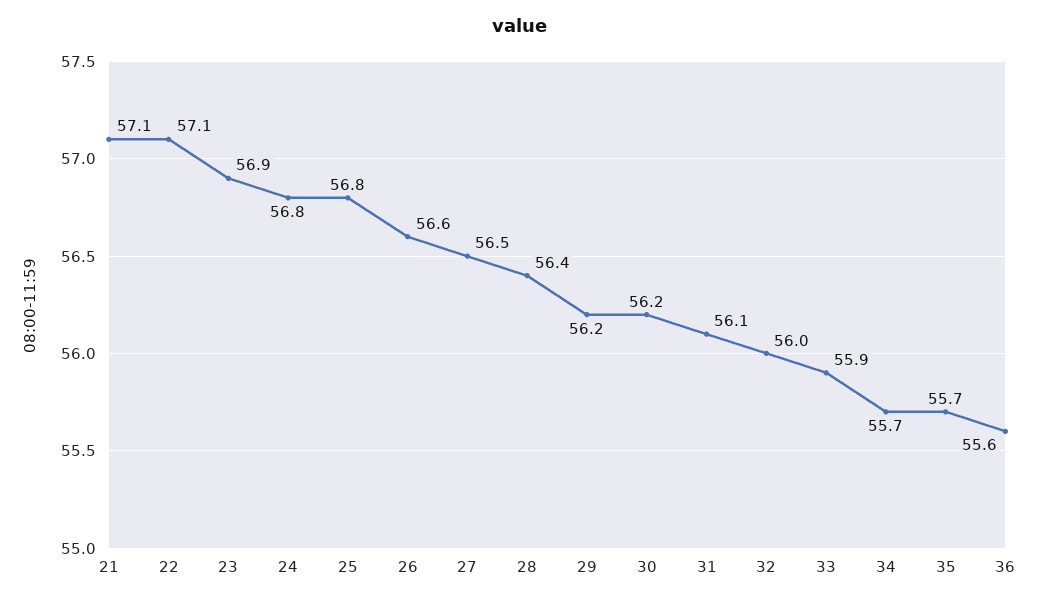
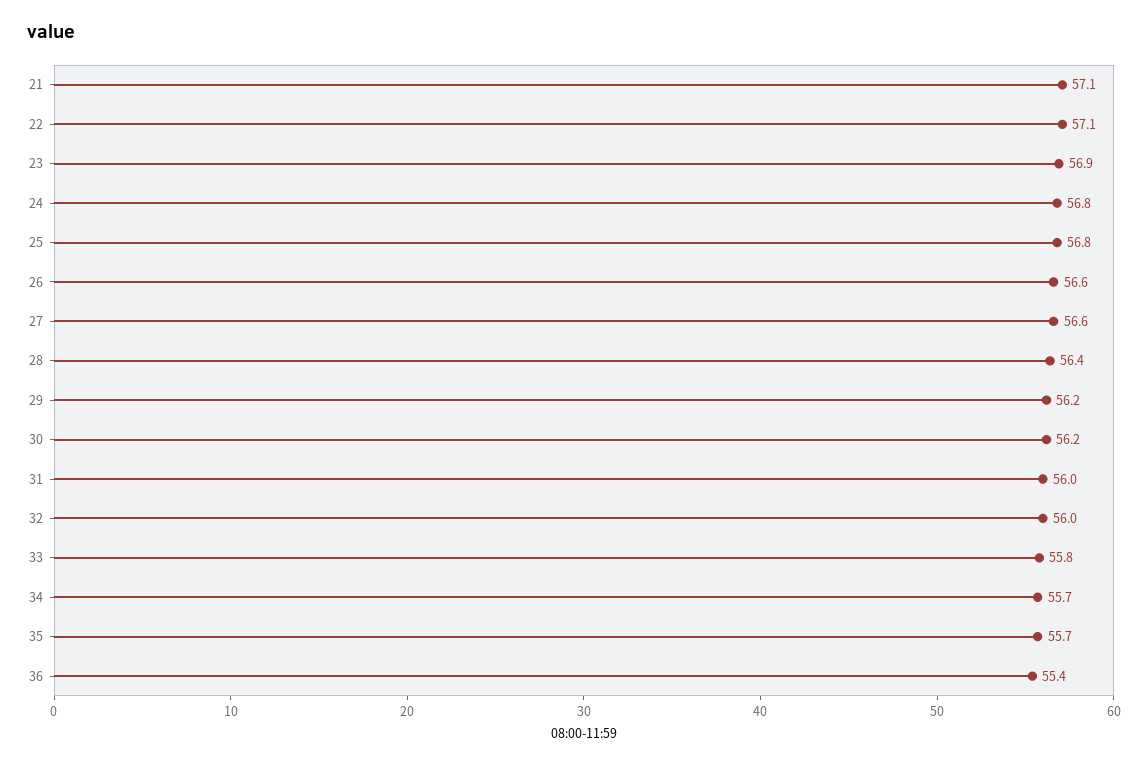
27: 56.5 -> 56.6
31: 56.1 -> 56
33: 55.9 -> 55.8
36: 55.6 -> 55.4

